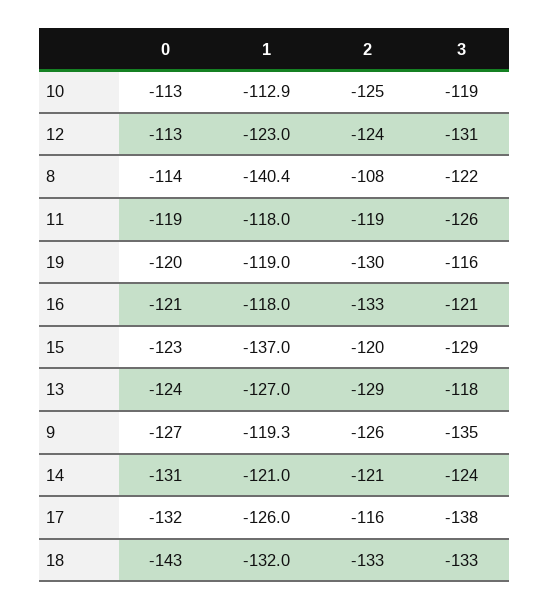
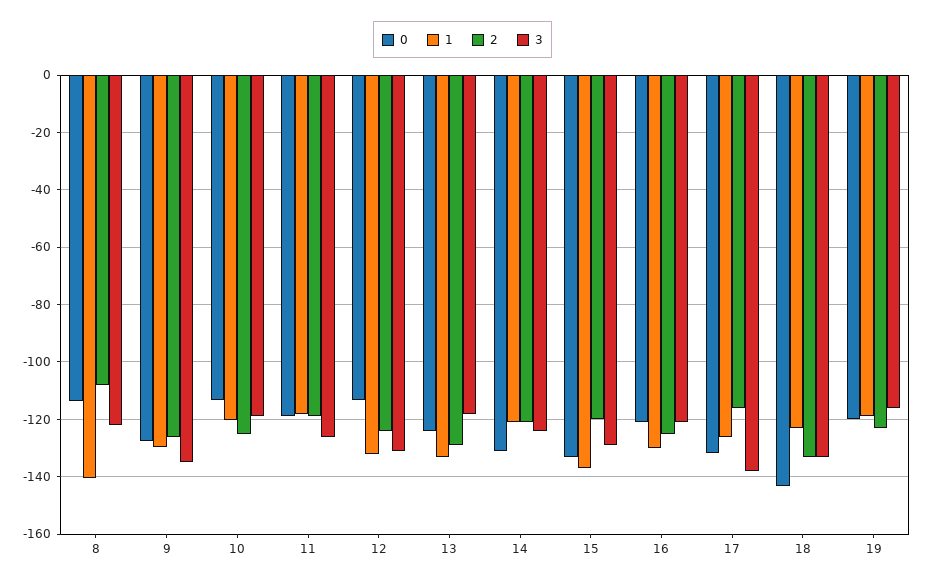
1, 10: -112.9 -> -120
1, 12: -123 -> -132.5
2, 19: -130 -> -122.5
1, 16: -118 -> -130
2, 16: -133 -> -125
0, 15: -123 -> -132.5
1, 13: -127 -> -132.5
1, 9: -119.3 -> -130
1, 18: -132 -> -122.5

